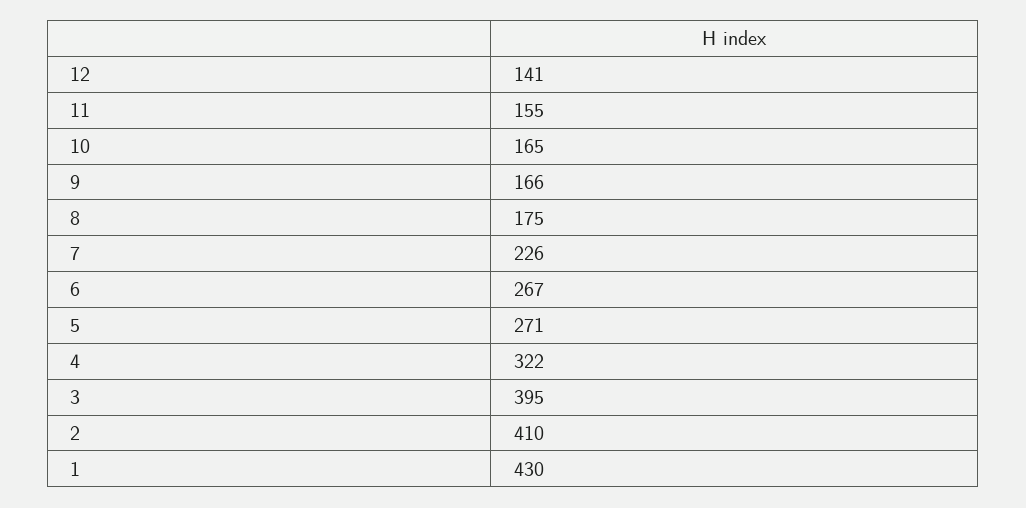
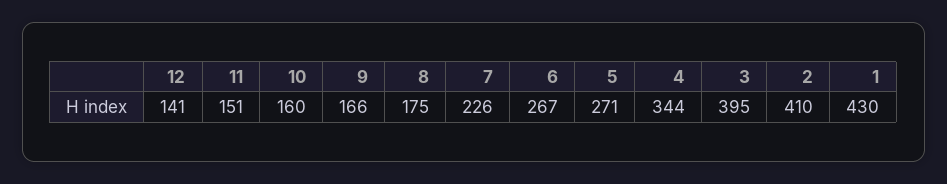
11: 155 -> 151
10: 165 -> 160
4: 322 -> 344

